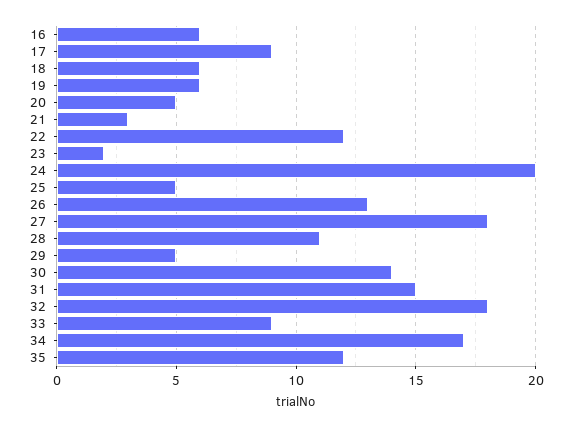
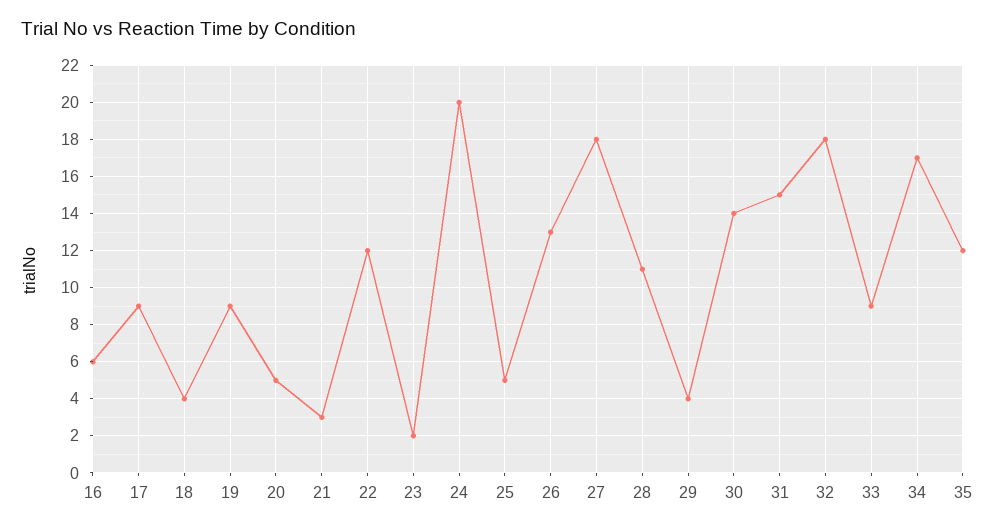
18: 6 -> 4
19: 6 -> 9
29: 5 -> 4

